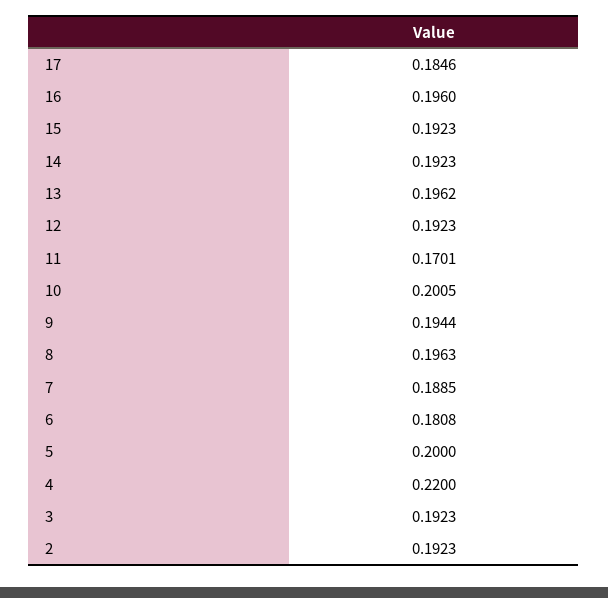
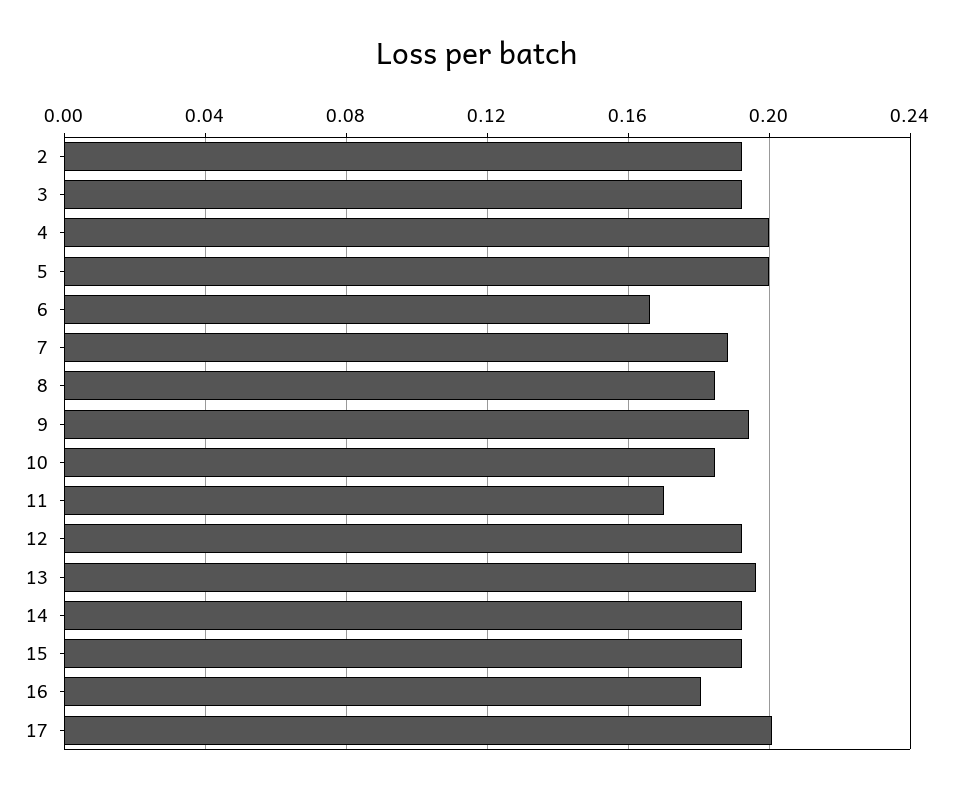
17: 0.1846 -> 0.2
16: 0.196 -> 0.18
10: 0.2005 -> 0.185
8: 0.1963 -> 0.185
6: 0.1808 -> 0.165
4: 0.22 -> 0.2

